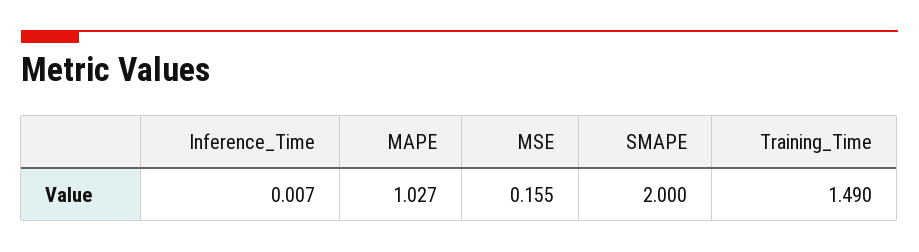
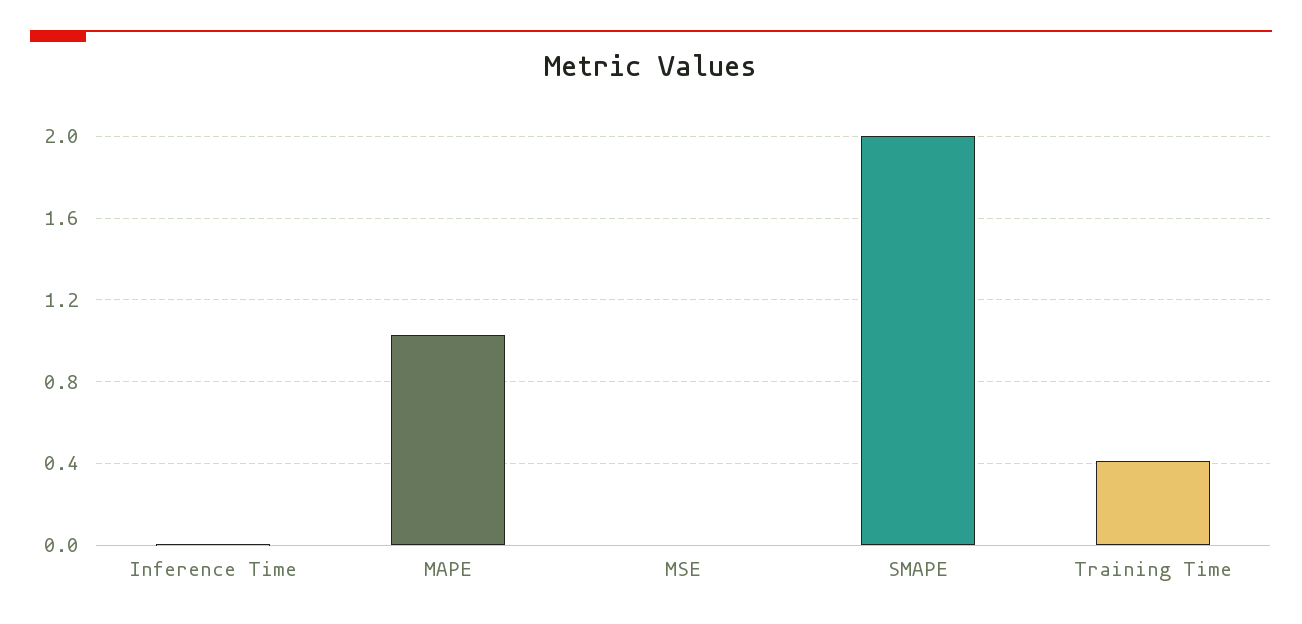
MSE: 0.155 -> 0
Training_Time: 1.49 -> 0.4

